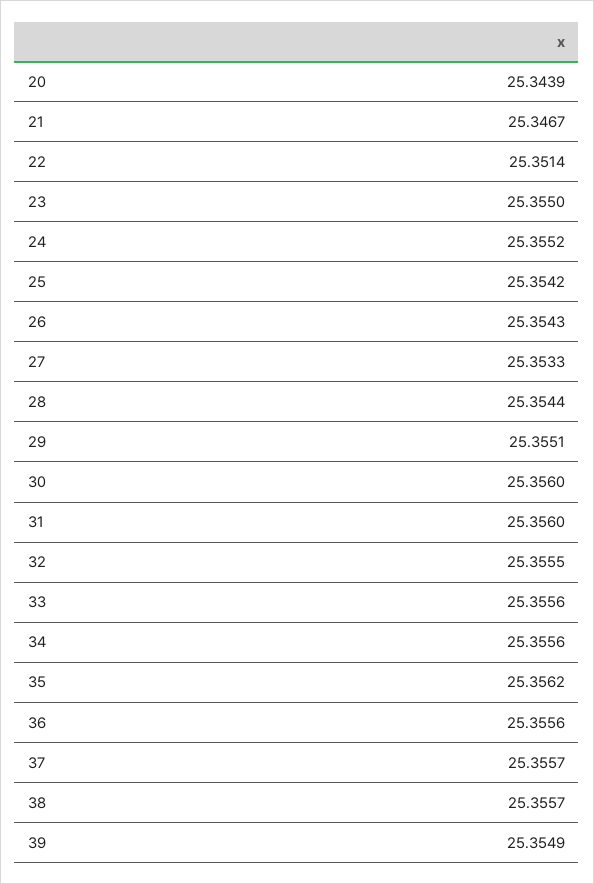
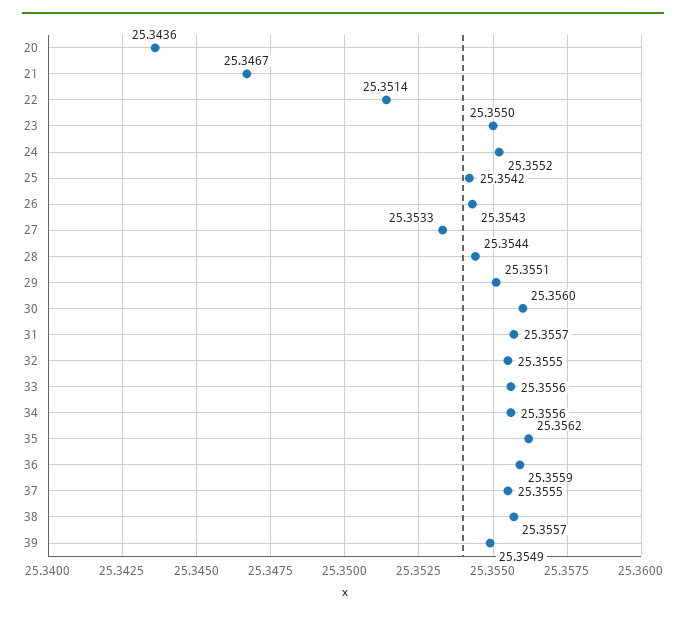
20: 25.3439 -> 25.3436
31: 25.356 -> 25.3557
36: 25.3556 -> 25.3559
37: 25.3557 -> 25.3555

